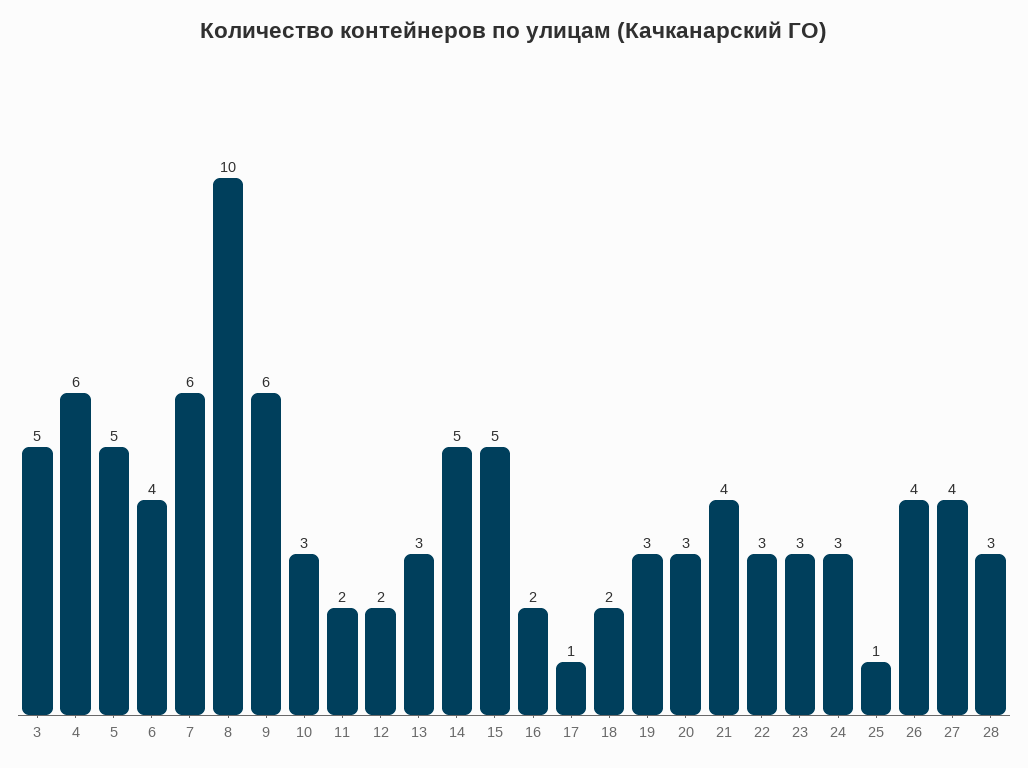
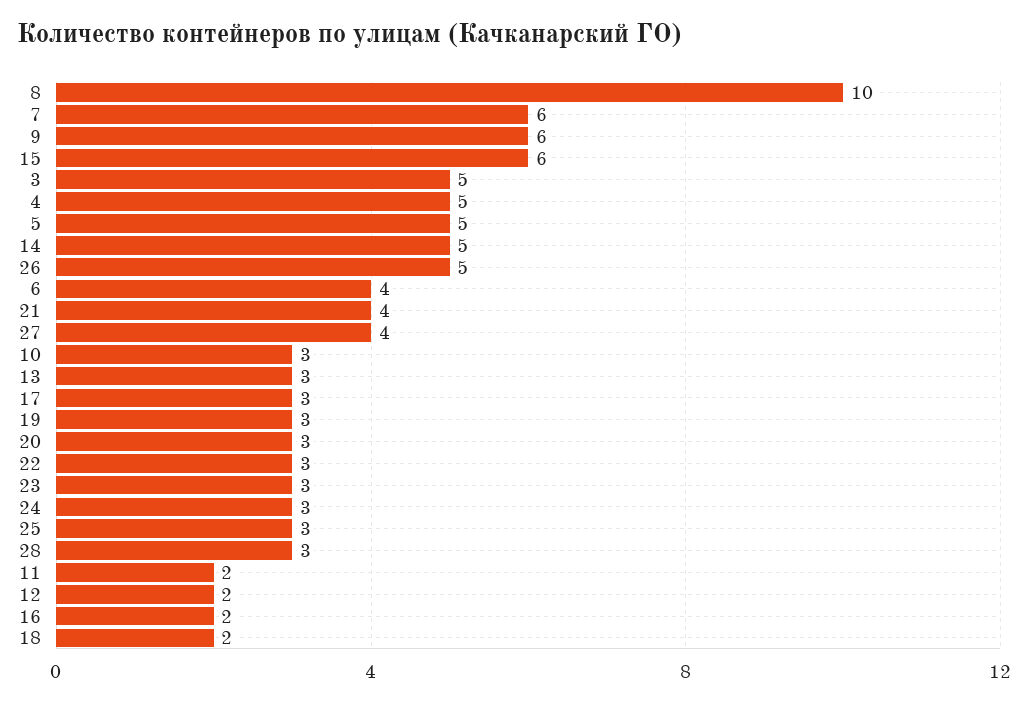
4: 6 -> 5
15: 5 -> 6
17: 1 -> 3
25: 1 -> 3
26: 4 -> 5

